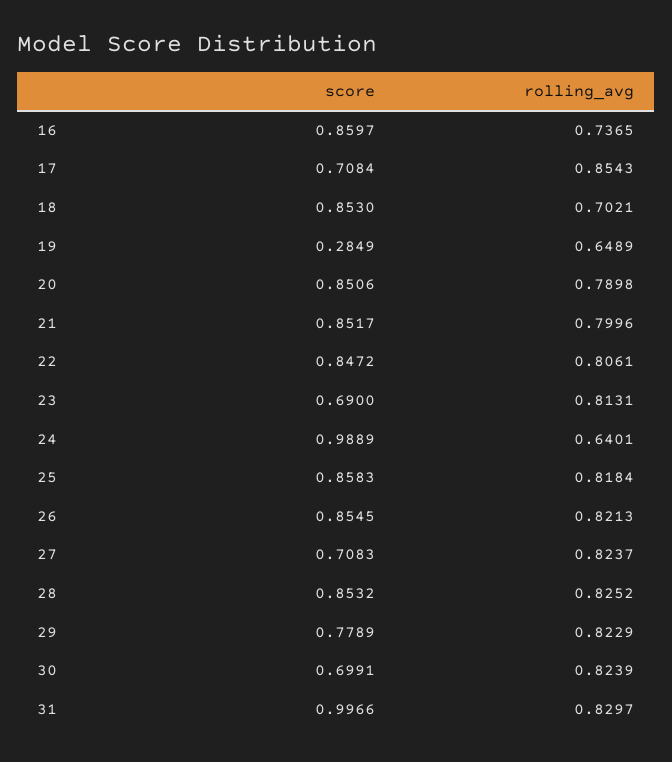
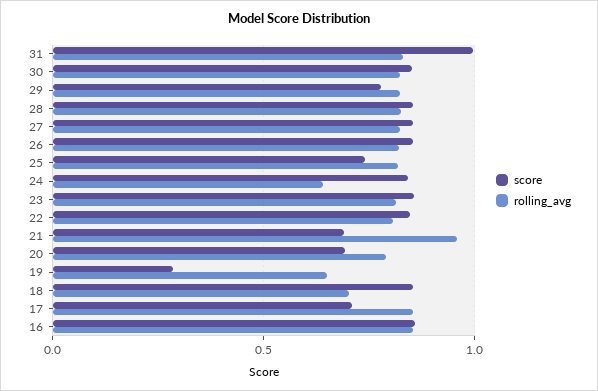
rolling_avg, 16: 0.7365 -> 0.85
score, 20: 0.8506 -> 0.7
score, 21: 0.8517 -> 0.7
rolling_avg, 21: 0.7996 -> 0.95
score, 23: 0.69 -> 0.85
score, 24: 0.9889 -> 0.85
score, 25: 0.8583 -> 0.75
score, 27: 0.7083 -> 0.85
score, 30: 0.6991 -> 0.85

